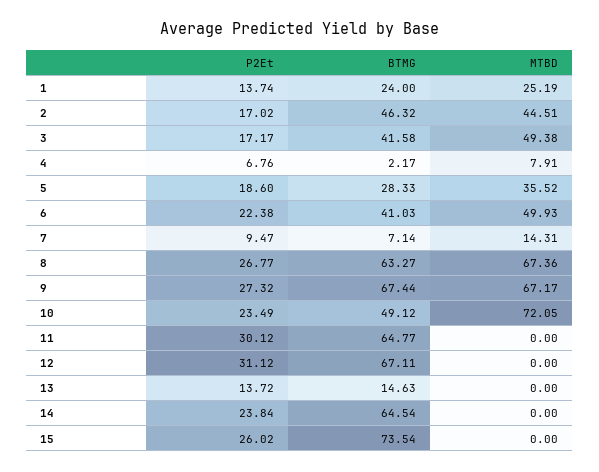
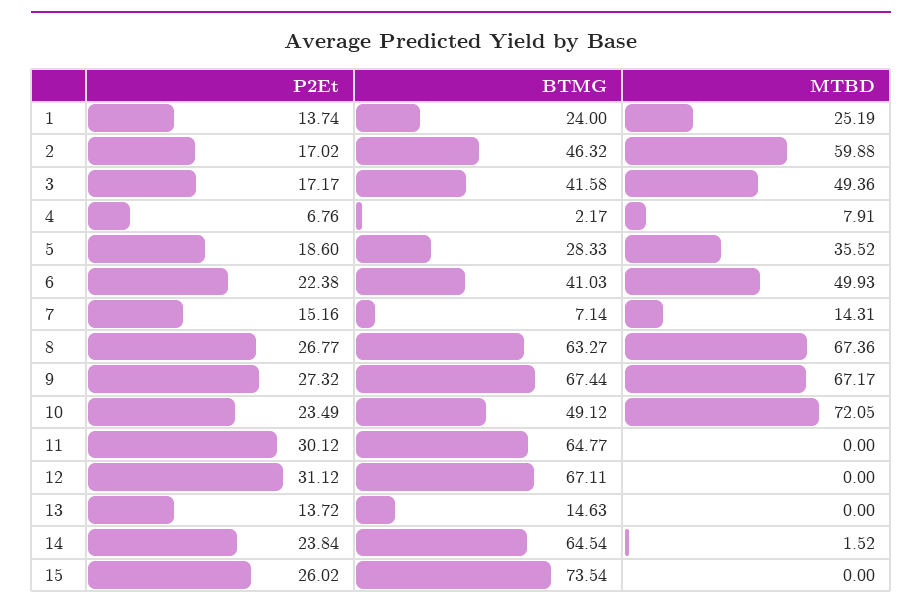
MTBD, 2: 44.51 -> 59.88
MTBD, 3: 49.38 -> 49.36
P2Et, 7: 9.47 -> 15.16
MTBD, 14: 0 -> 1.52

